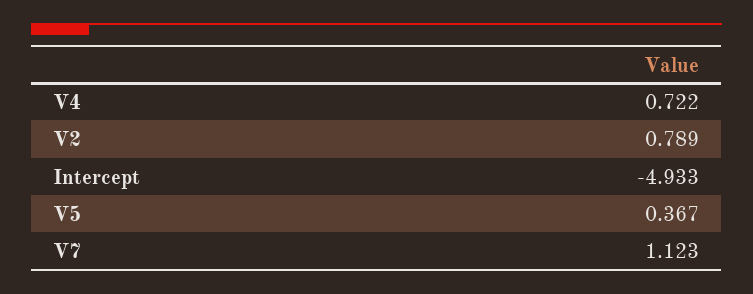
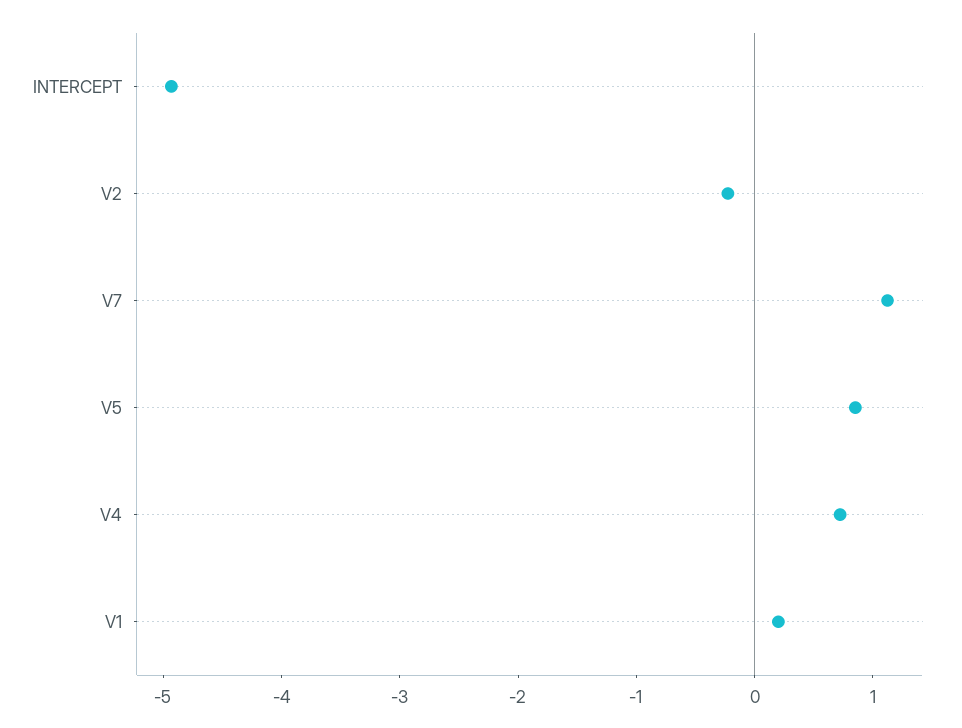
V2: 0.789 -> -0.2
V5: 0.367 -> 0.8
V1: none -> 0.2

